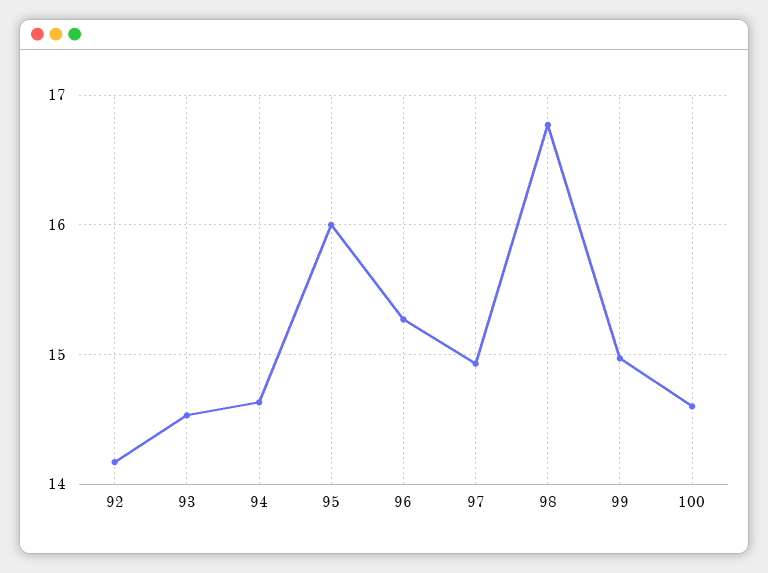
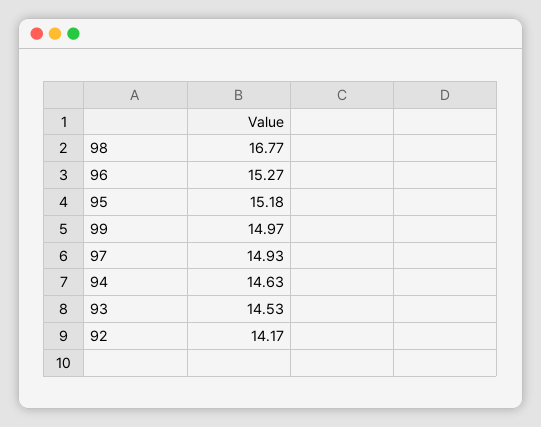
95: 16 -> 15.18
100: 14.6 -> none

